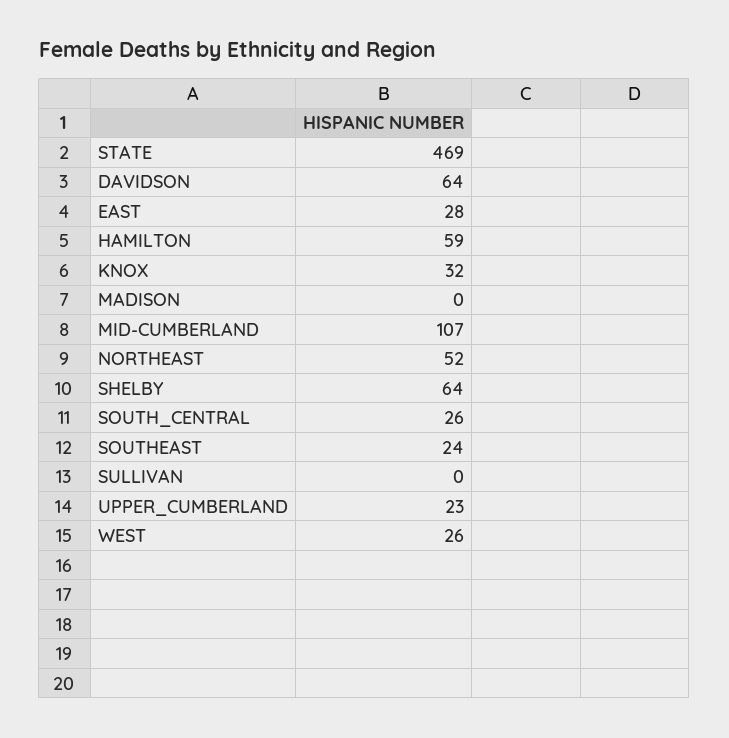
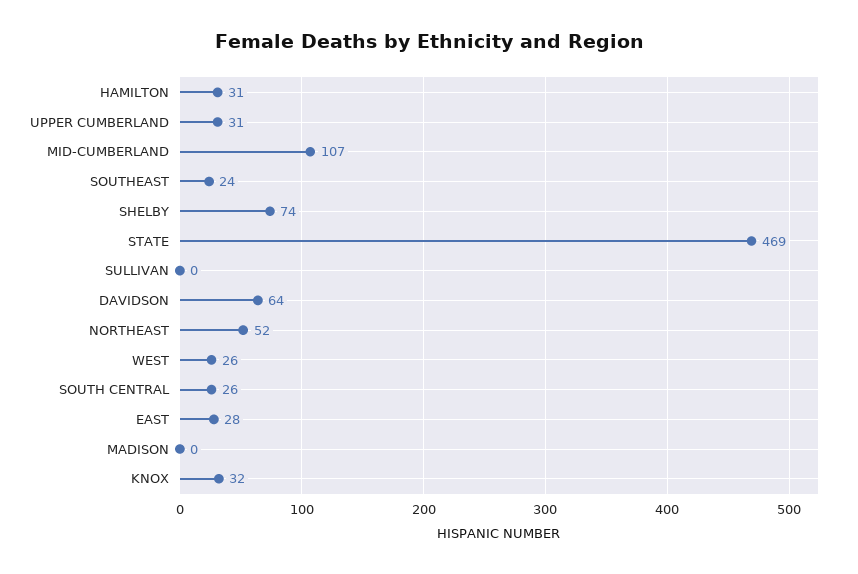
HAMILTON: 59 -> 31
SHELBY: 64 -> 74
UPPER_CUMBERLAND: 23 -> 31

